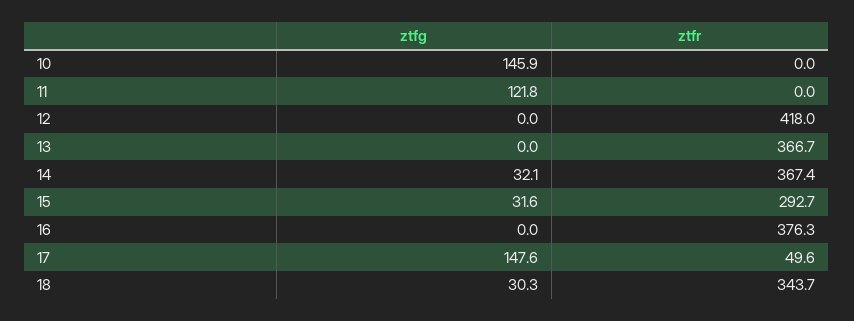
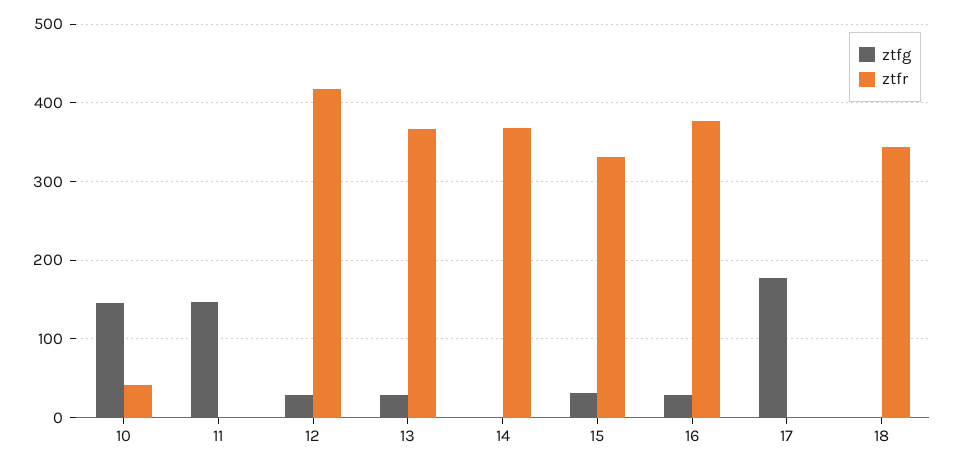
ztfr, 10: 0 -> 40
ztfg, 11: 121.8 -> 150
ztfg, 12: 0 -> 30
ztfg, 13: 0 -> 30
ztfg, 14: 32.1 -> 0
ztfr, 15: 292.7 -> 330
ztfg, 16: 0 -> 30
ztfg, 17: 147.6 -> 180
ztfr, 17: 49.6 -> 0
ztfg, 18: 30.3 -> 0

